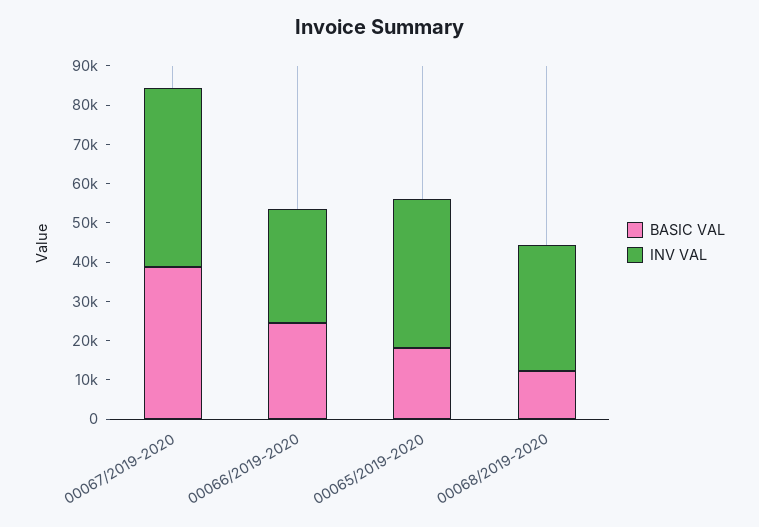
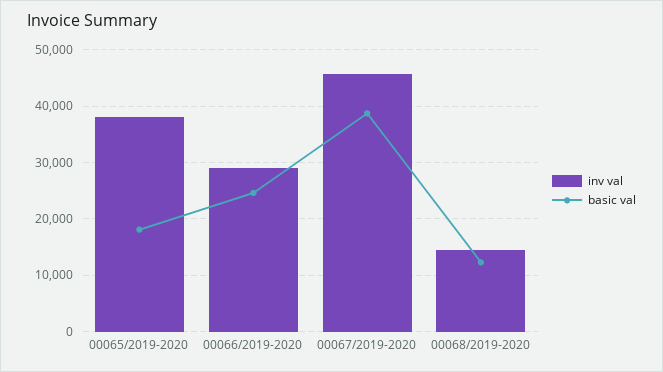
INV VAL, 00068/2019-2020: 32500 -> 14000

